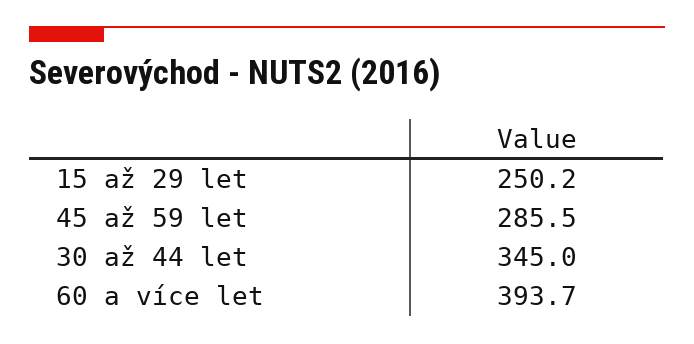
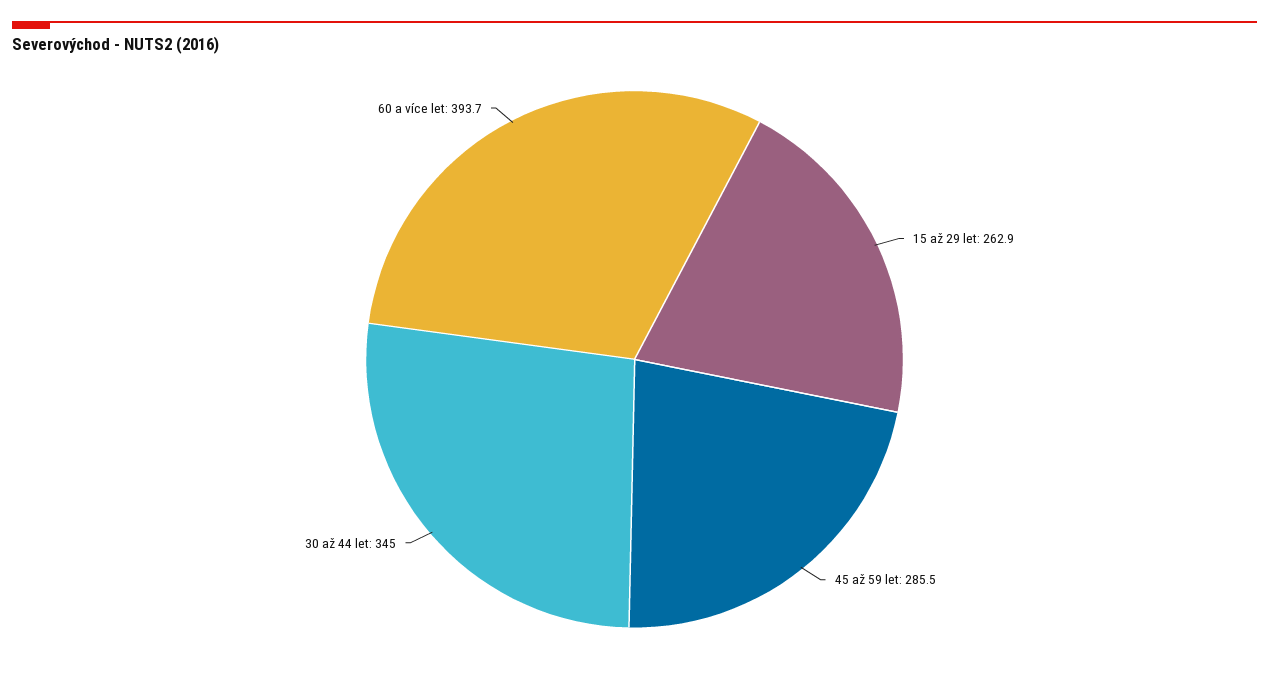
15 až 29 let: 250.2 -> 262.9

